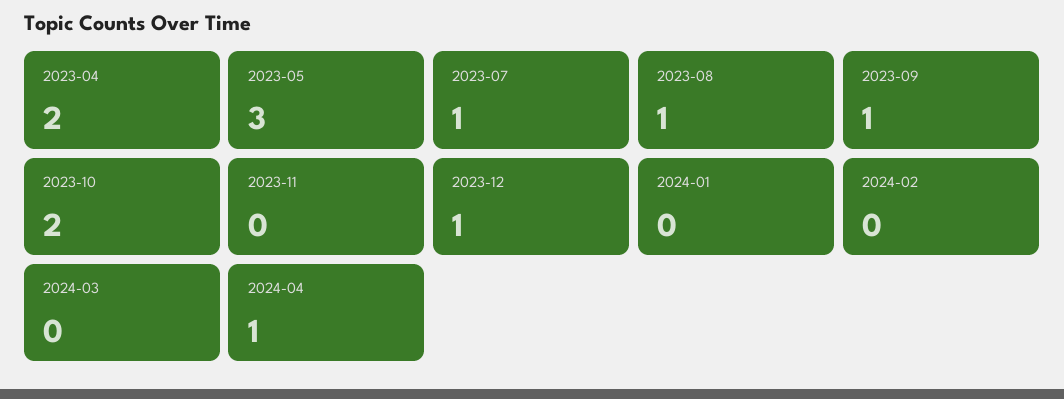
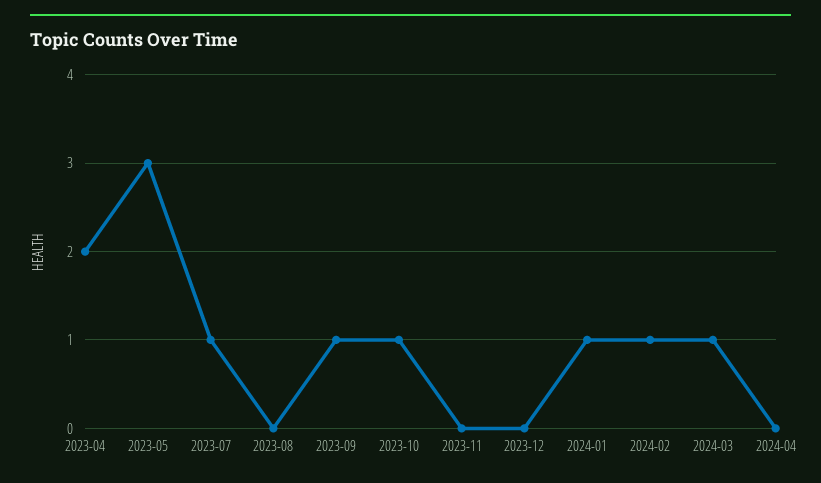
2023-08: 1 -> 0
2023-10: 2 -> 1
2023-12: 1 -> 0
2024-01: 0 -> 1
2024-02: 0 -> 1
2024-03: 0 -> 1
2024-04: 1 -> 0

